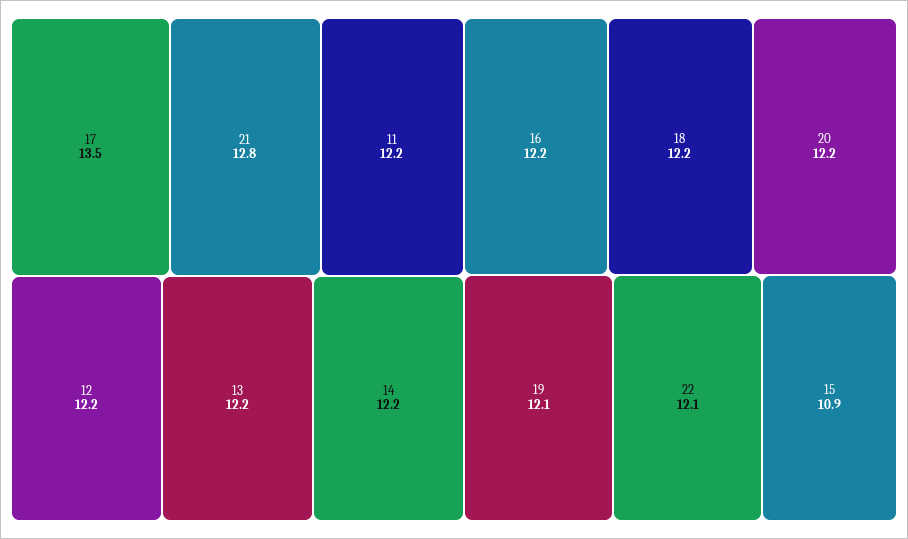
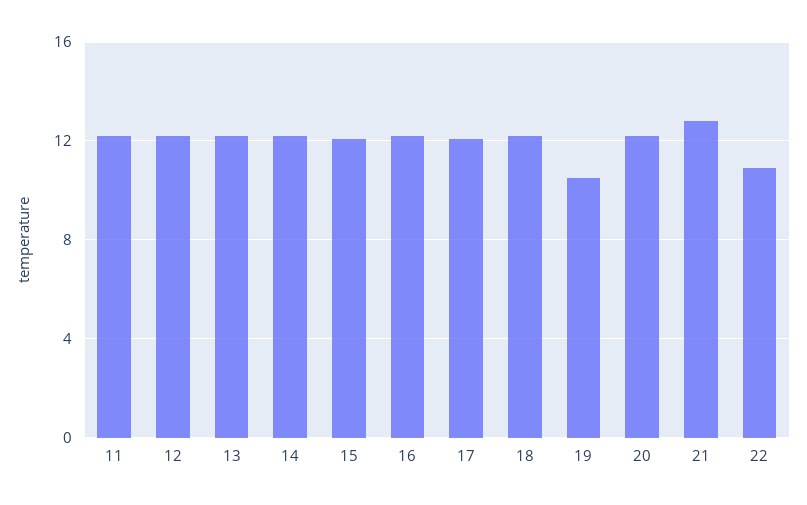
17: 13.5 -> 12
19: 12.1 -> 10.5
22: 12.1 -> 11
15: 10.9 -> 12

